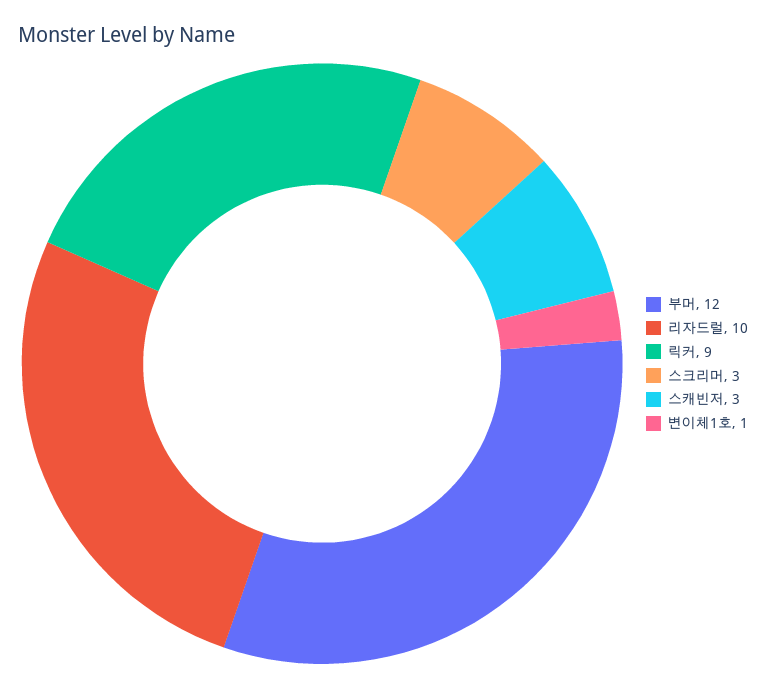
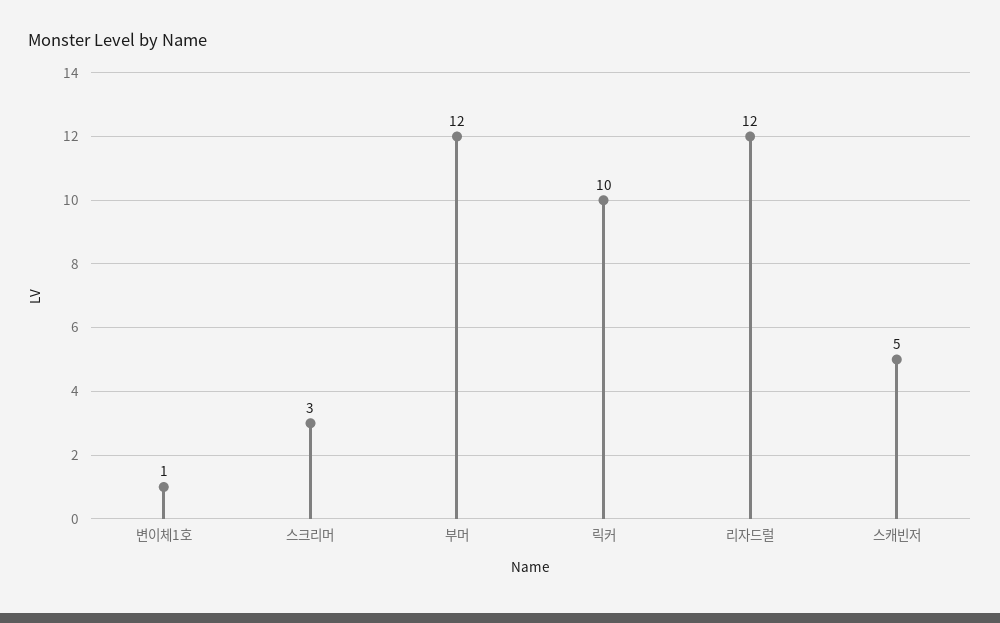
리자드럴: 10 -> 12
릭커: 9 -> 10
스캐빈저: 3 -> 5

